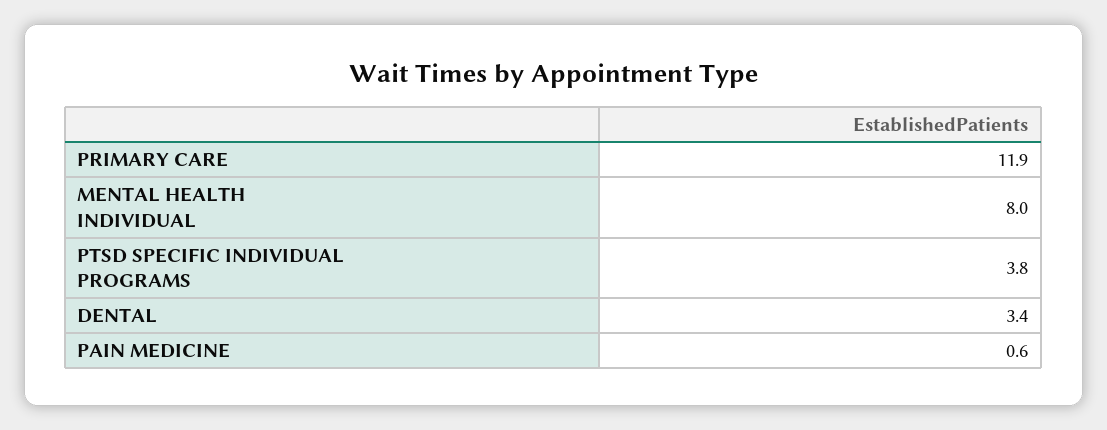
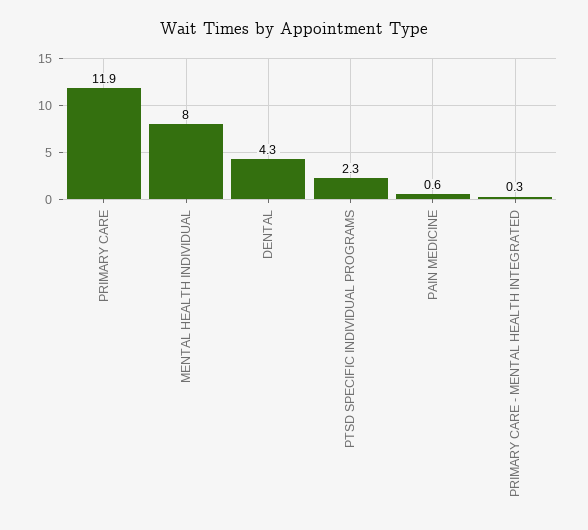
PTSD SPECIFIC INDIVIDUAL PROGRAMS: 3.8 -> 2.3
DENTAL: 3.4 -> 4.3
PRIMARY CARE - MENTAL HEALTH INTEGRATED: none -> 0.3

